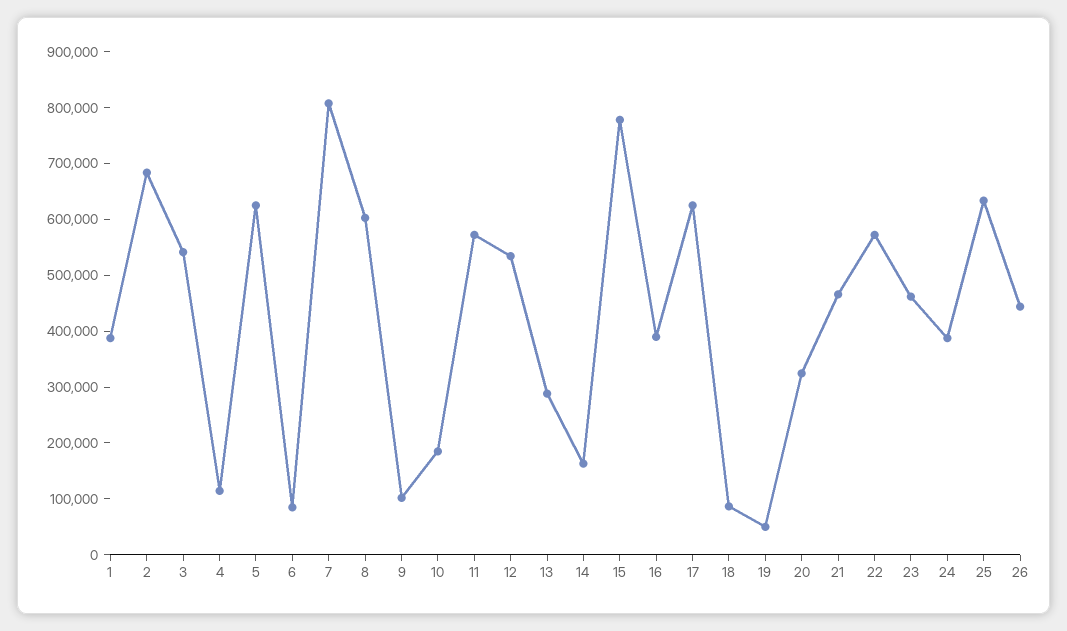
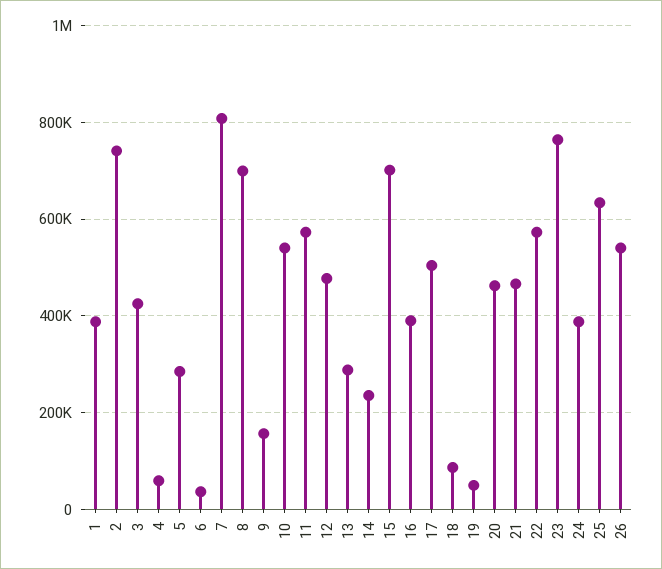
2: 680000 -> 740000
3: 540000 -> 420000
4: 120000 -> 60000
5: 620000 -> 280000
6: 80000 -> 40000
8: 600000 -> 700000
9: 100000 -> 160000
10: 180000 -> 540000
12: 540000 -> 480000
14: 160000 -> 240000
15: 780000 -> 700000
17: 620000 -> 500000
20: 320000 -> 460000
23: 460000 -> 760000
26: 440000 -> 540000

